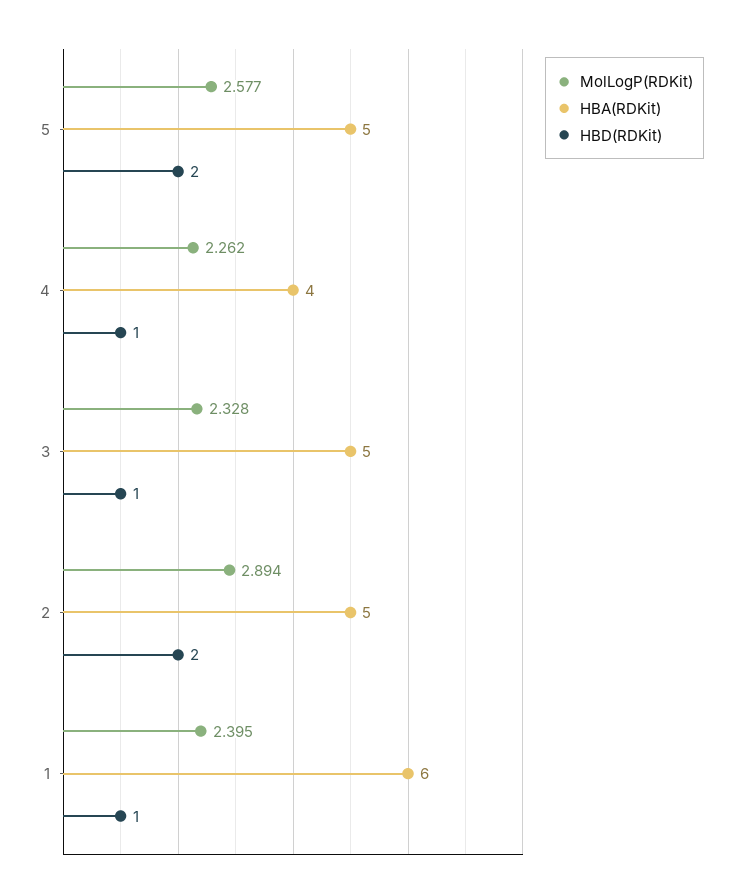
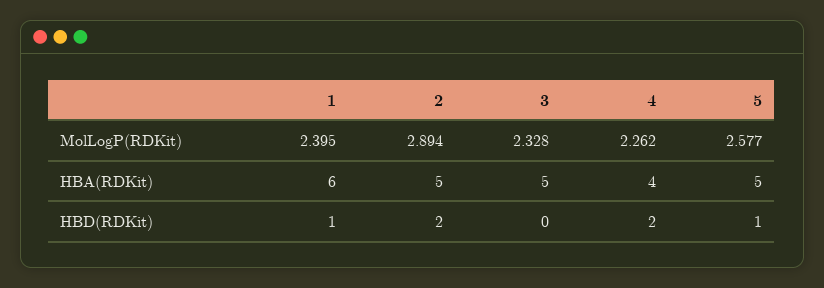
HBD(RDKit), 5: 2 -> 1
HBD(RDKit), 4: 1 -> 2
HBD(RDKit), 3: 1 -> 0

